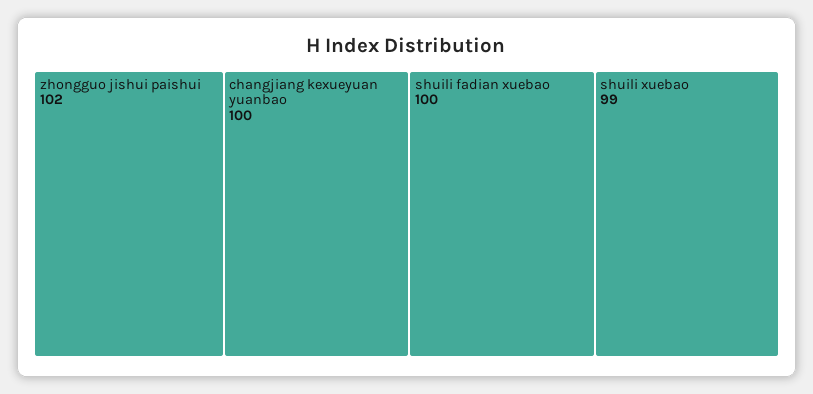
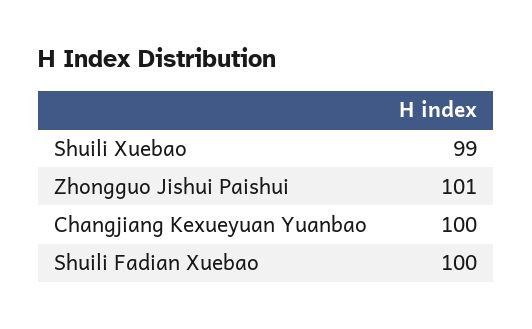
zhongguo jishui paishui: 102 -> 101

